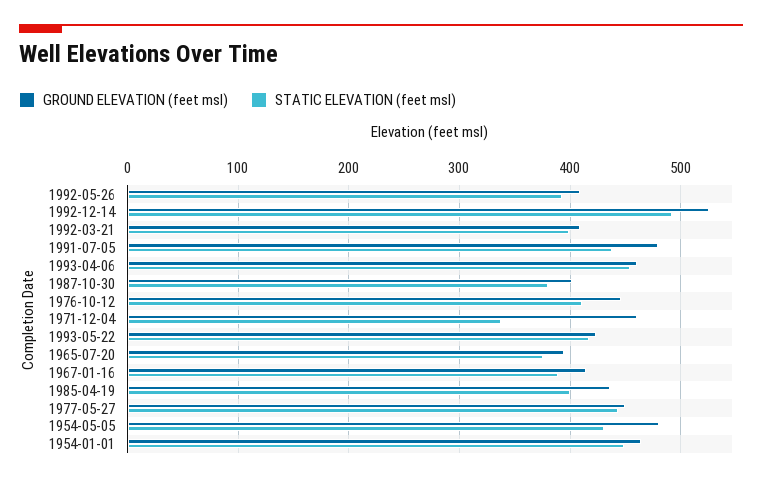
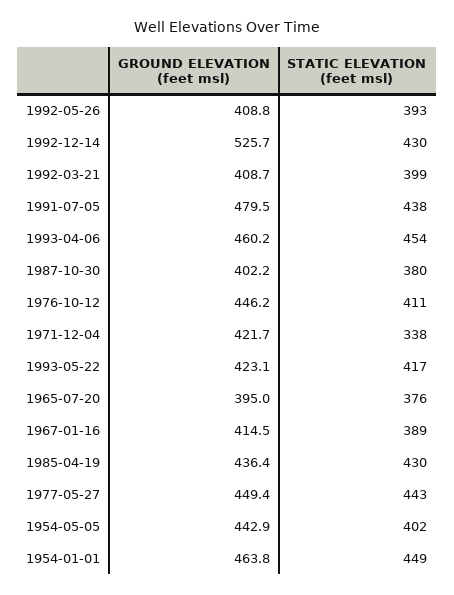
STATIC ELEVATION (feet msl), 1992-12-14: 490 -> 430
GROUND ELEVATION (feet msl), 1971-12-04: 460 -> 421.7
STATIC ELEVATION (feet msl), 1985-04-19: 400 -> 430
GROUND ELEVATION (feet msl), 1954-05-05: 480 -> 442.9
STATIC ELEVATION (feet msl), 1954-05-05: 430 -> 402

